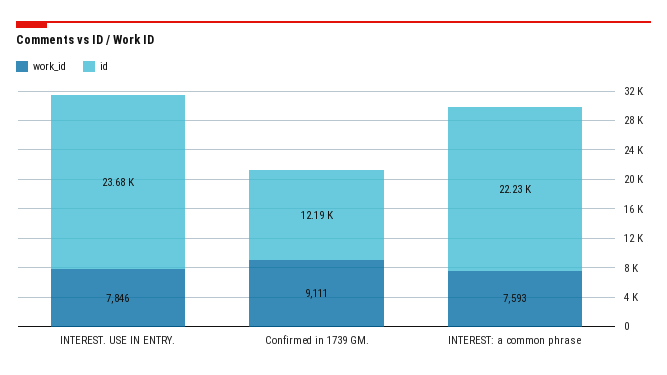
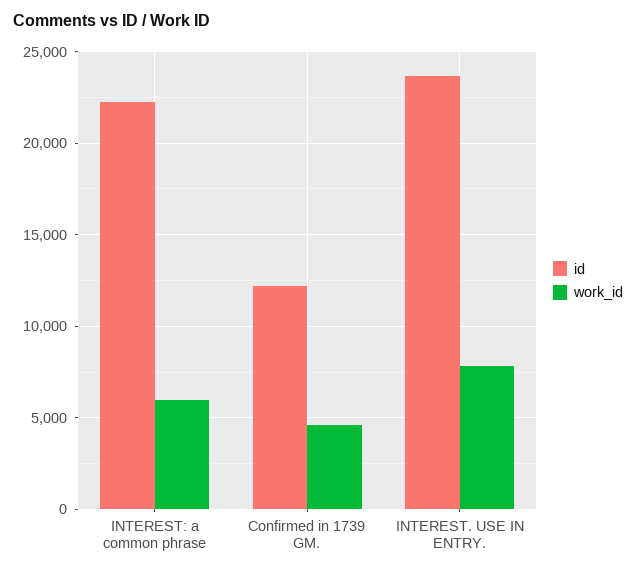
work_id, Confirmed in 1739 GM.: 9111 -> 4500
work_id, INTEREST: a common phrase: 7593 -> 6000

